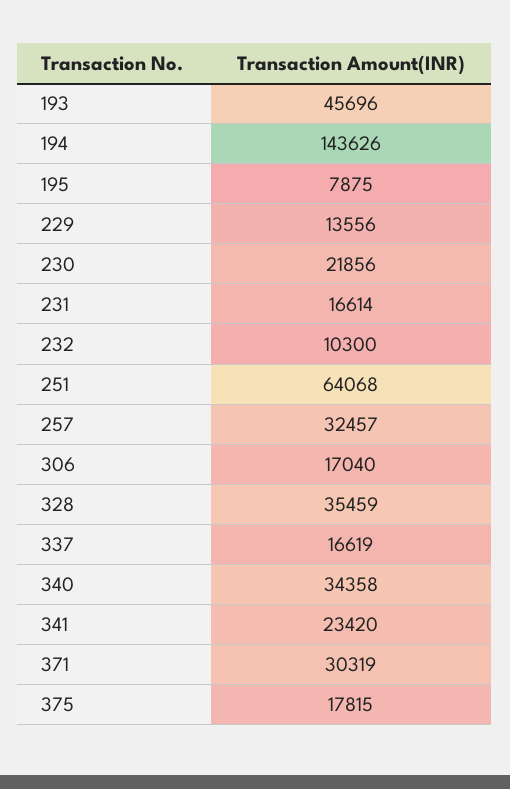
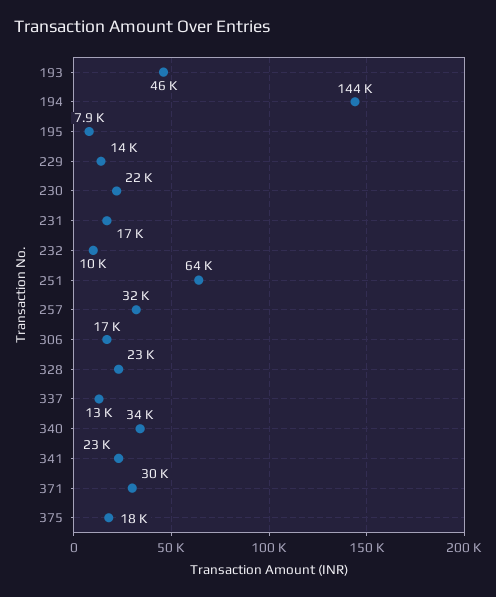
328: 35459 -> 23000
337: 16619 -> 13000

